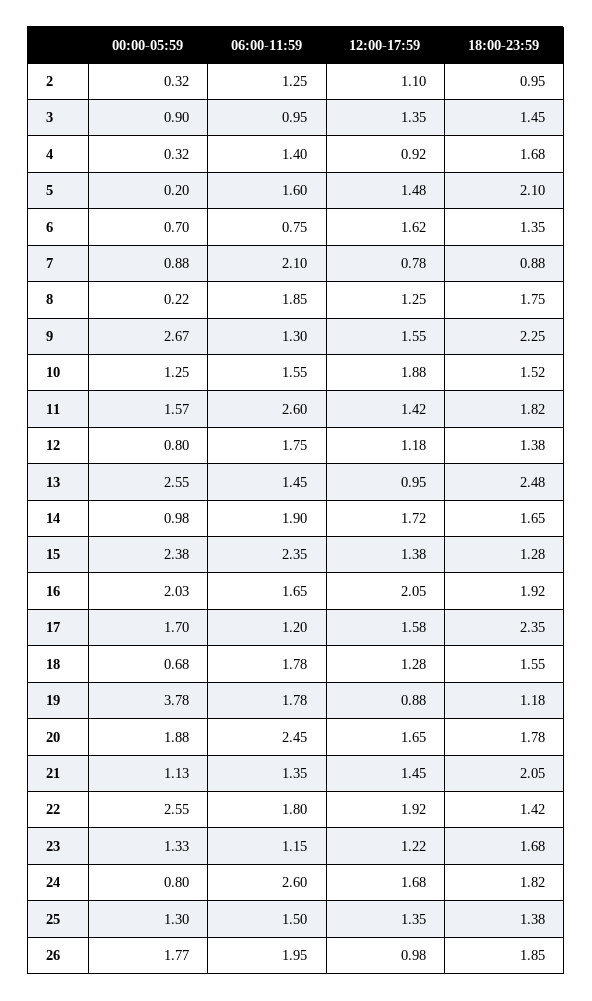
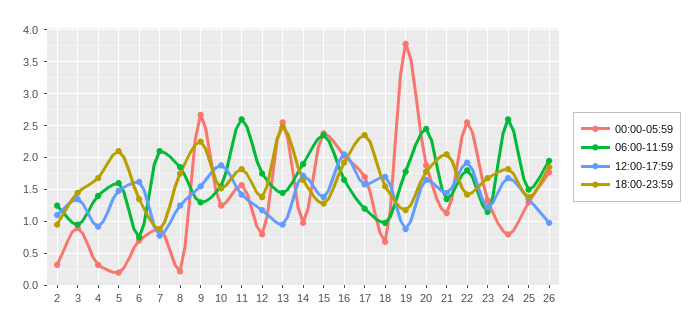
06:00-11:59, 18: 1.78 -> 1
12:00-17:59, 18: 1.28 -> 1.7

